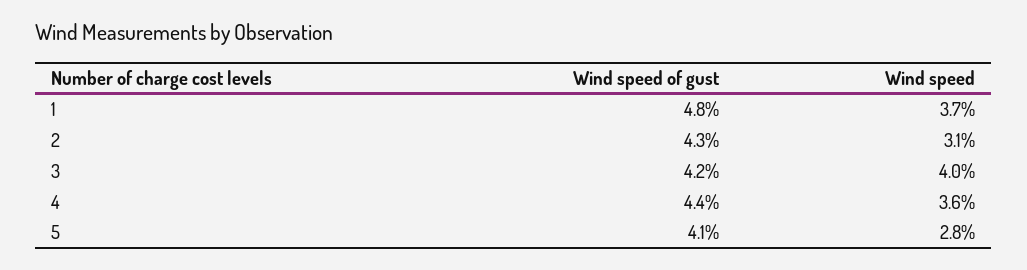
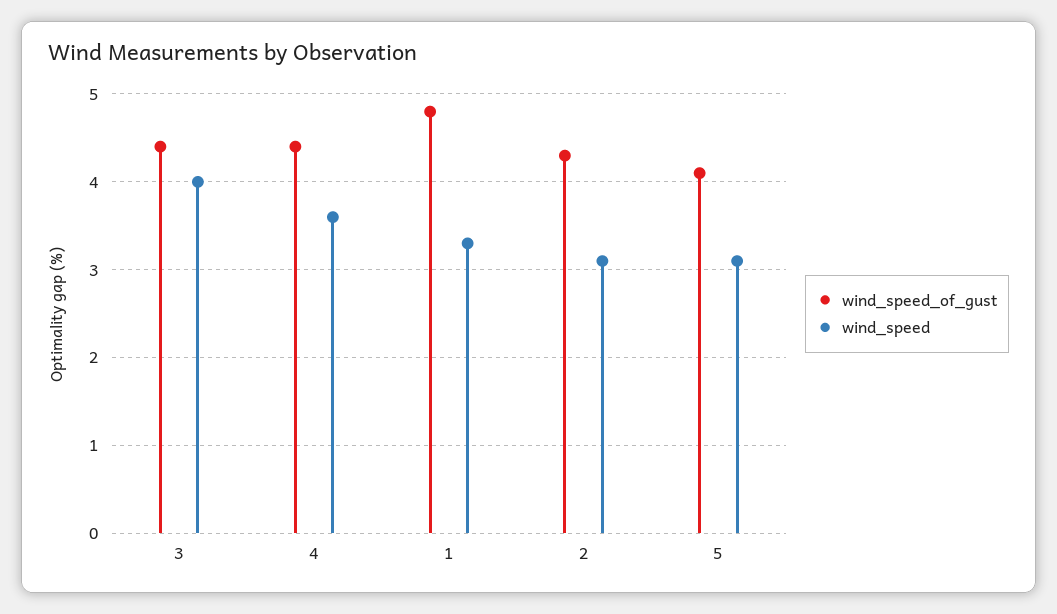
Wind speed, 1: 3.7 -> 3.3
Wind speed of gust, 3: 4.2 -> 4.4
Wind speed, 5: 2.8 -> 3.1

